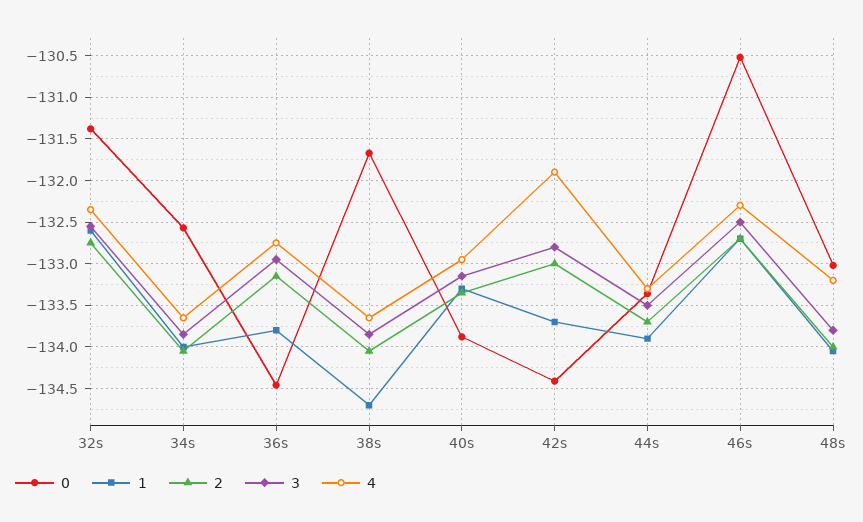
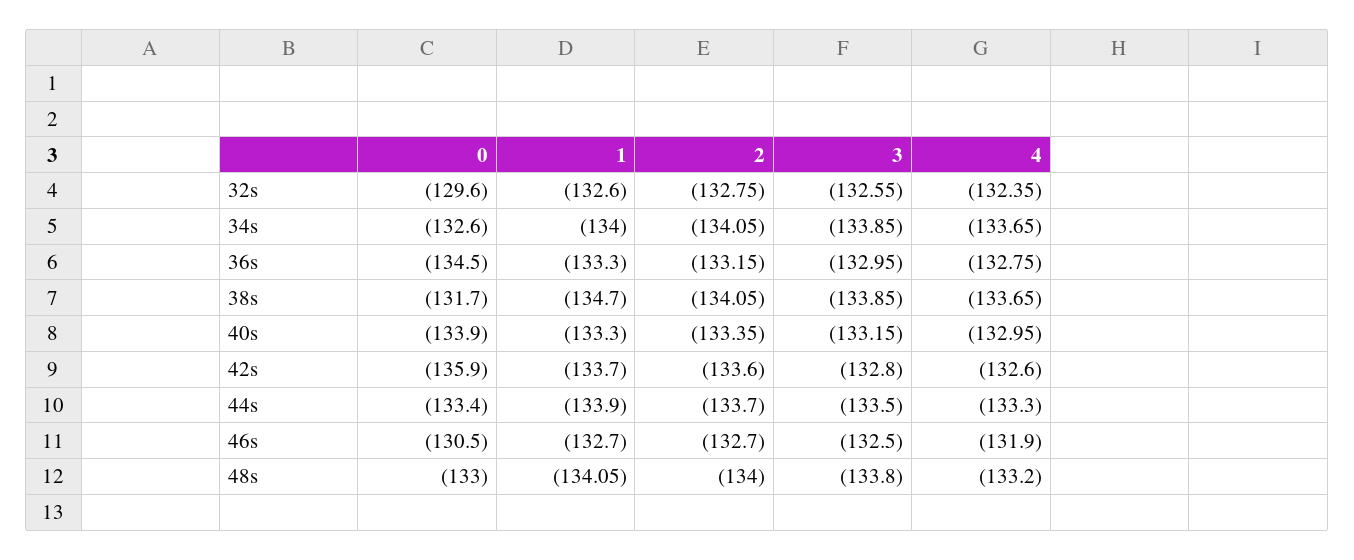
0, 32s: -131.4 -> -129.6
1, 36s: -133.8 -> -133.3
0, 42s: -134.4 -> -135.9
2, 42s: -133 -> -133.6
4, 42s: -131.9 -> -132.6
4, 46s: -132.3 -> -131.9

